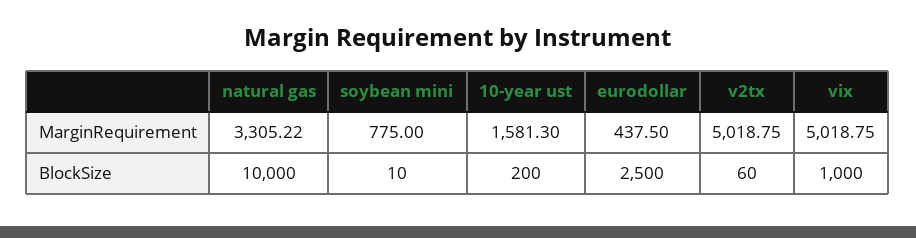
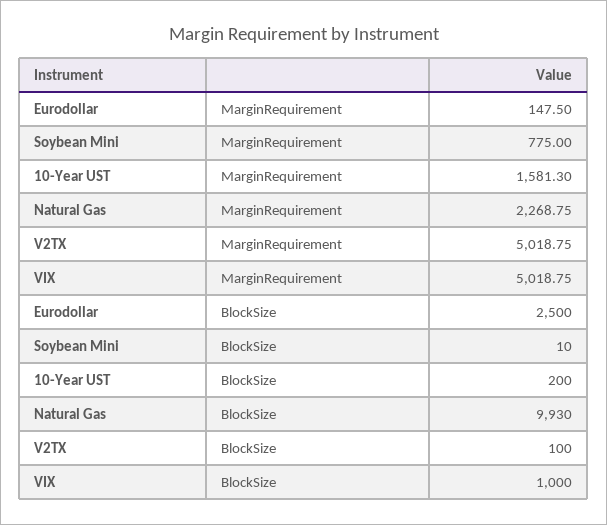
natural gas, MarginRequirement: 3305.22 -> 2268.75
eurodollar, MarginRequirement: 437.5 -> 147.5
natural gas, BlockSize: 10000 -> 9930
v2tx, BlockSize: 60 -> 100

